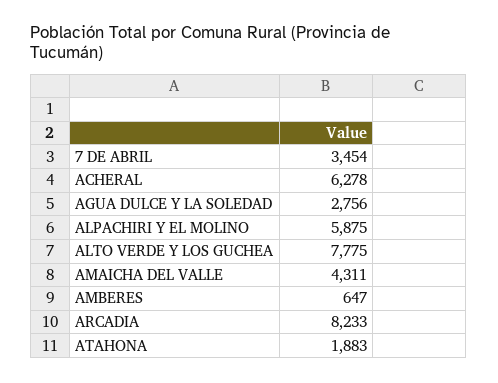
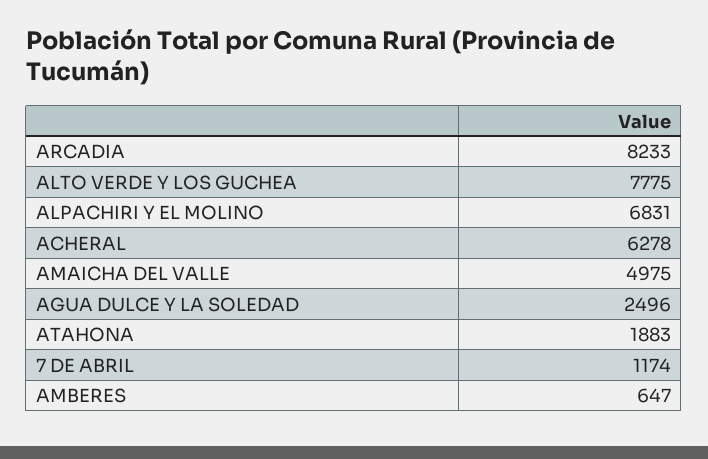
7 DE ABRIL: 3454 -> 1174
AGUA DULCE Y LA SOLEDAD: 2756 -> 2496
ALPACHIRI Y EL MOLINO: 5875 -> 6831
AMAICHA DEL VALLE: 4311 -> 4975

